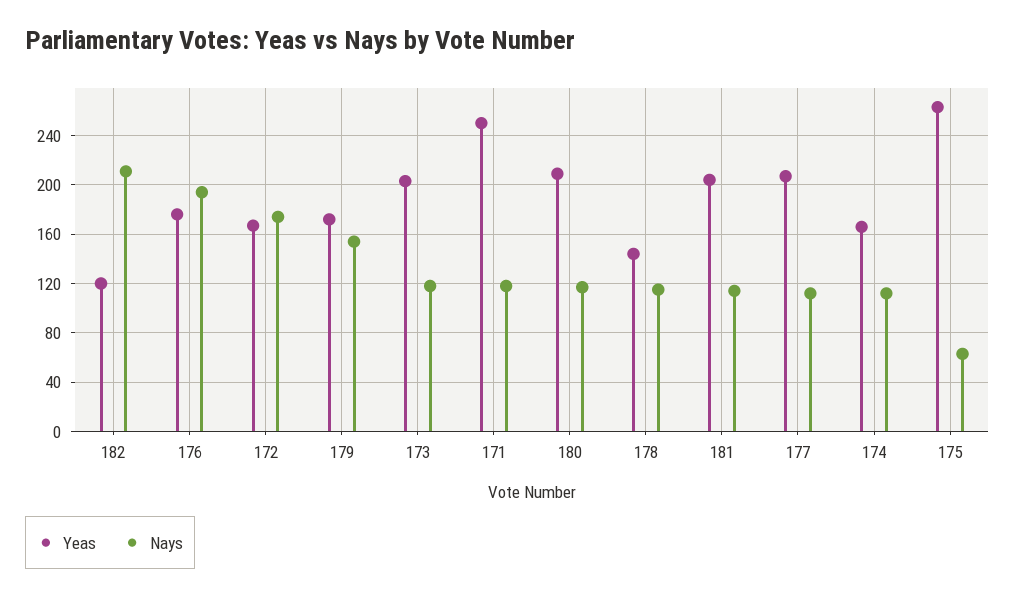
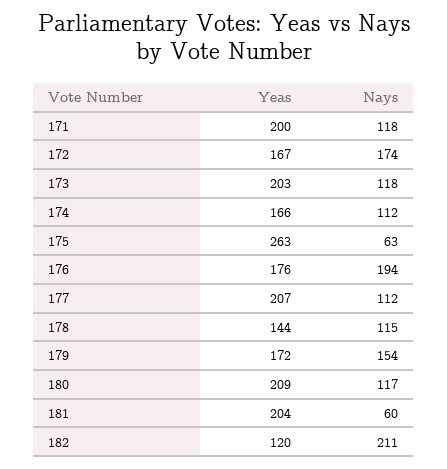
Yeas, 171: 250 -> 200
Nays, 181: 115 -> 60

